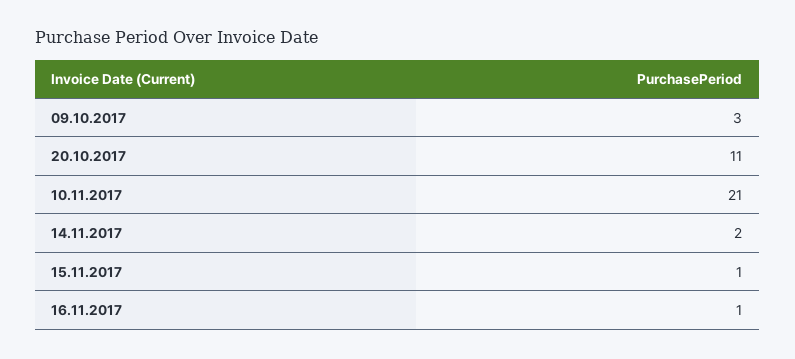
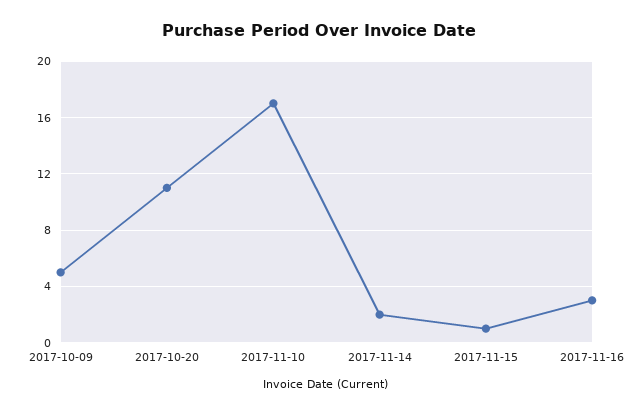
09.10.2017: 3 -> 5
10.11.2017: 21 -> 17
16.11.2017: 1 -> 3

